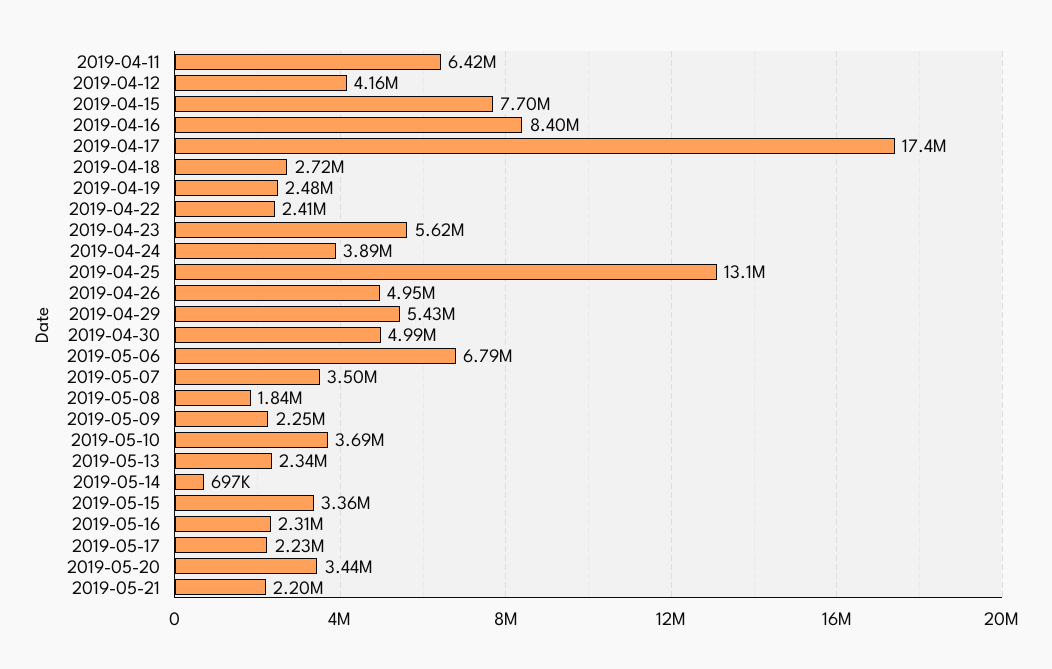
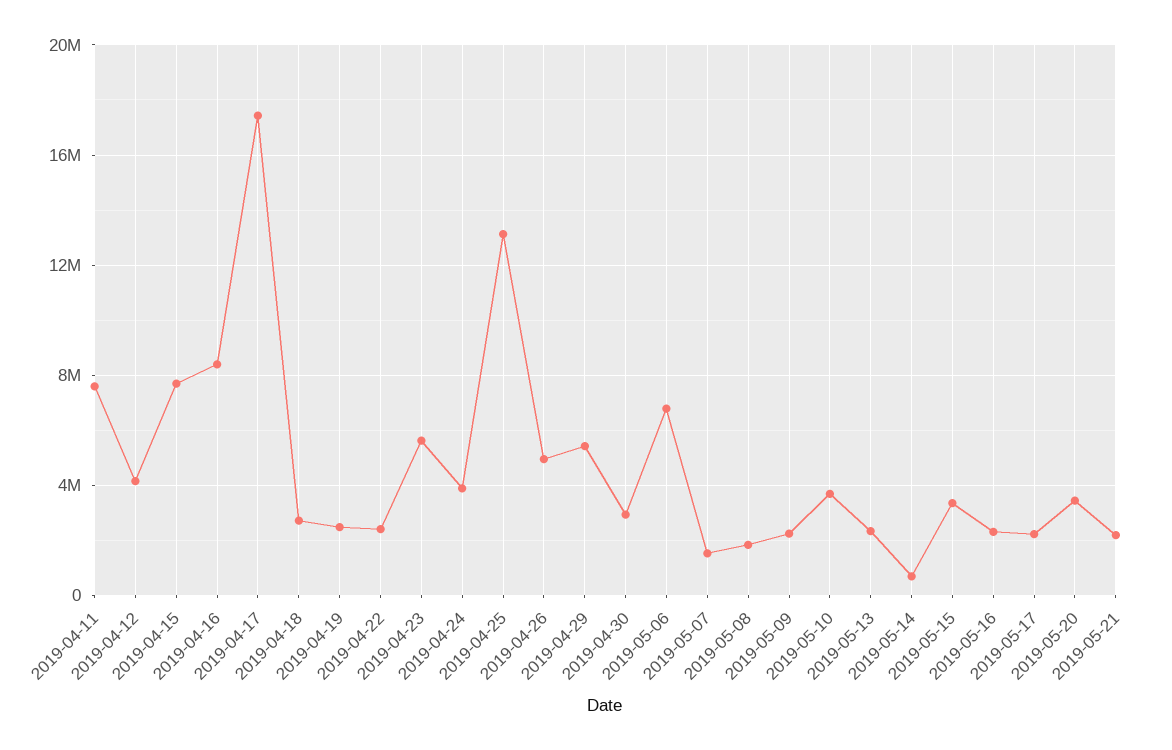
2019-04-11: 6420000 -> 7500000
2019-04-30: 4990000 -> 3000000
2019-05-07: 3500000 -> 1500000

